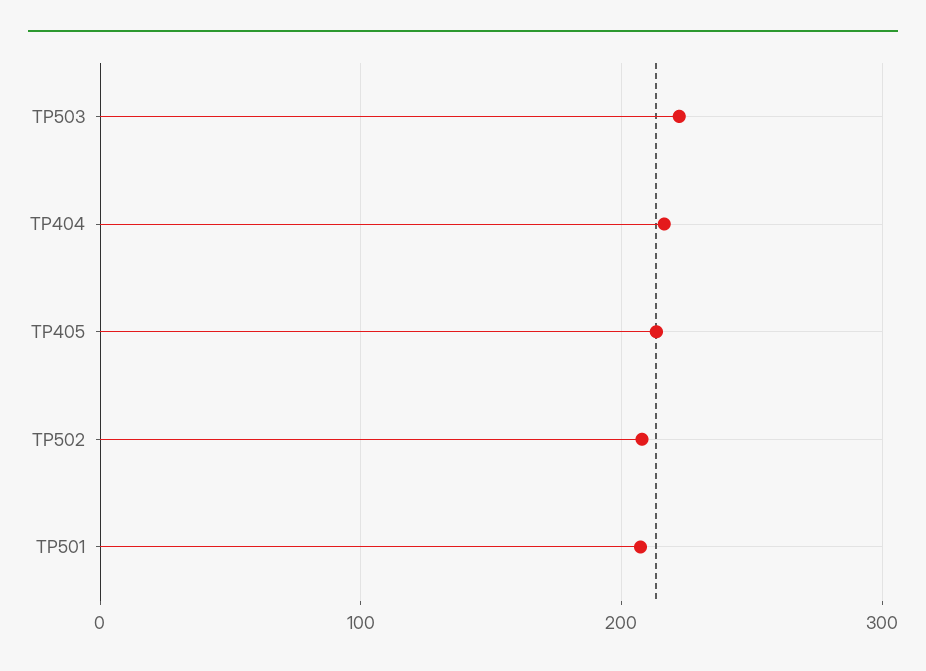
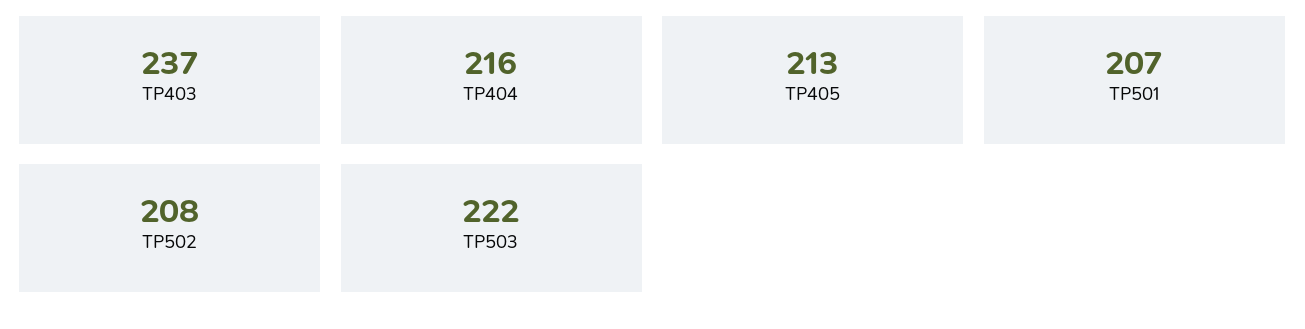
TP403: none -> 237

